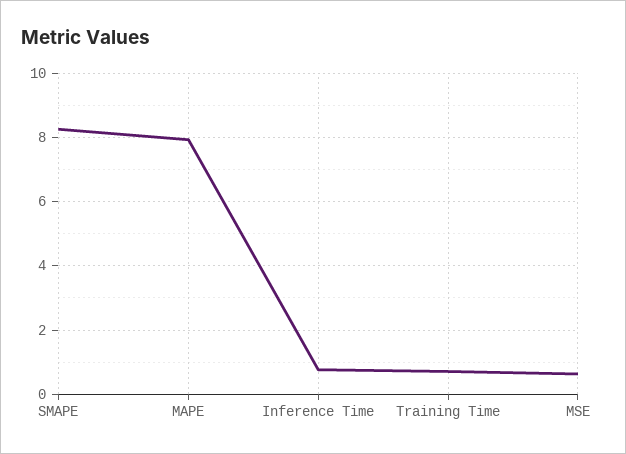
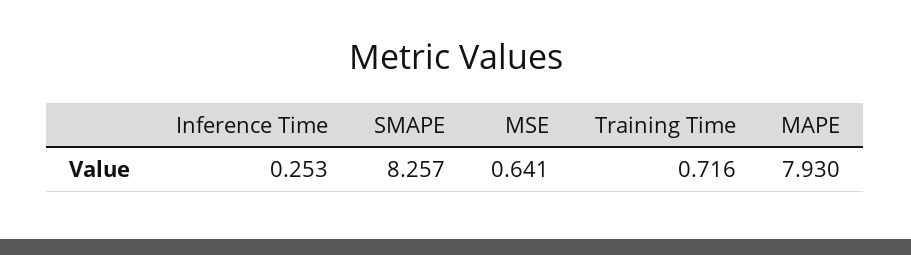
Inference Time: 0.8 -> 0.253

